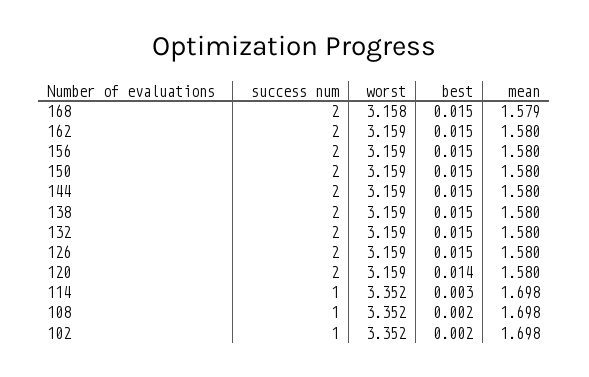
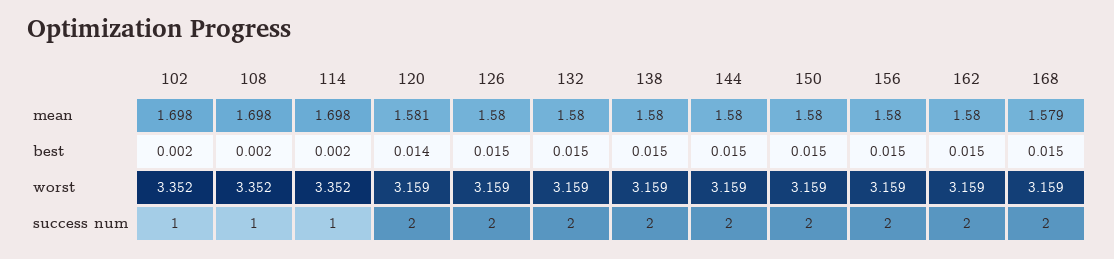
worst, 168: 3.158 -> 3.159
mean, 120: 1.58 -> 1.581
best, 114: 0.003 -> 0.002

